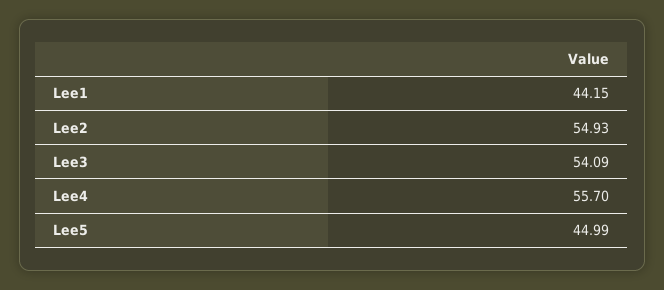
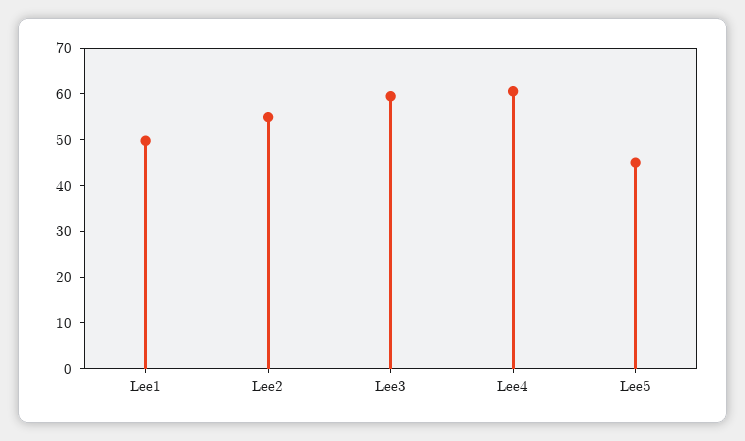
Lee1: 44.15 -> 50
Lee3: 54.09 -> 60
Lee4: 55.7 -> 60

